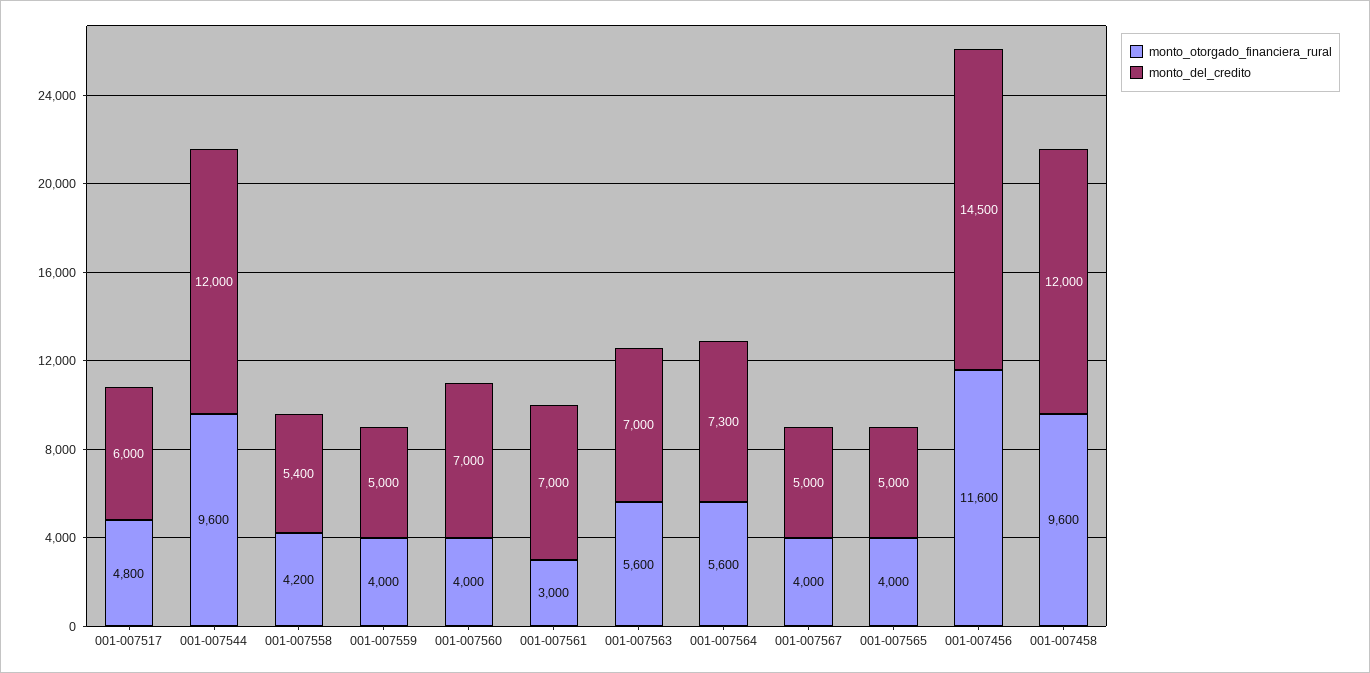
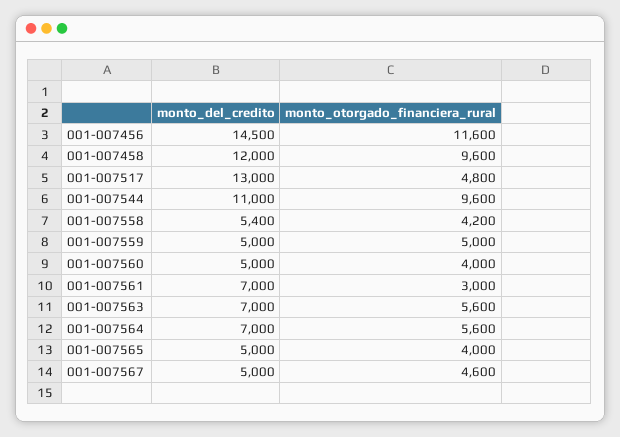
monto_del_credito, 001-007517: 6000 -> 13000
monto_del_credito, 001-007544: 12000 -> 11000
monto_otorgado_financiera_rural, 001-007559: 4000 -> 5000
monto_del_credito, 001-007560: 7000 -> 5000
monto_del_credito, 001-007564: 7300 -> 7000
monto_otorgado_financiera_rural, 001-007567: 4000 -> 4600

